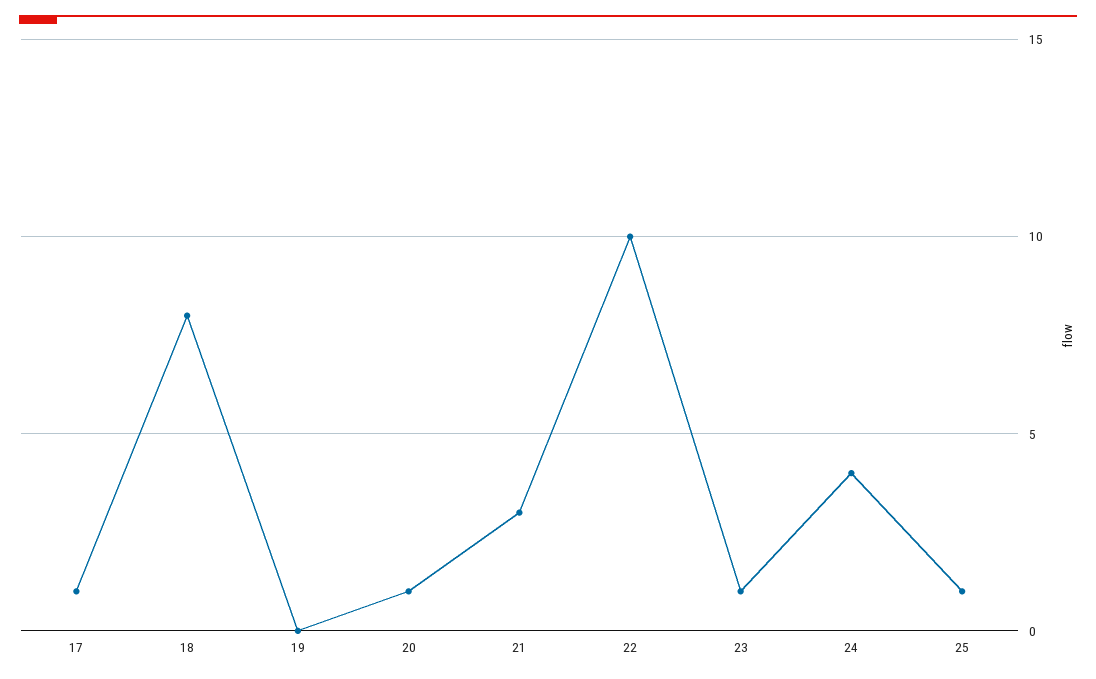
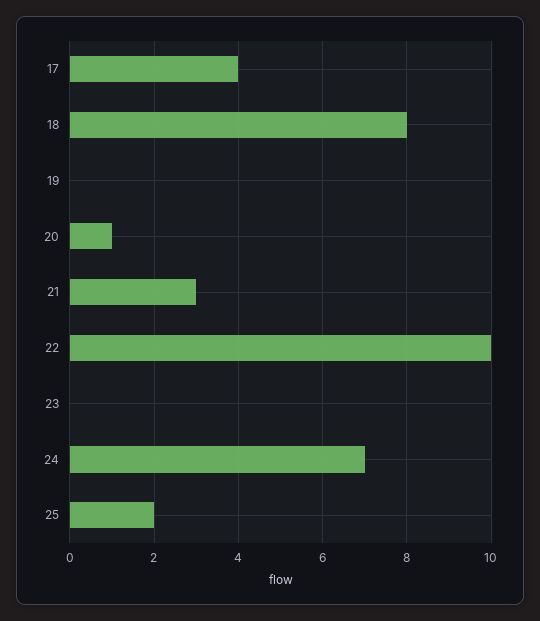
17: 1 -> 4
23: 1 -> 0
24: 4 -> 7
25: 1 -> 2

